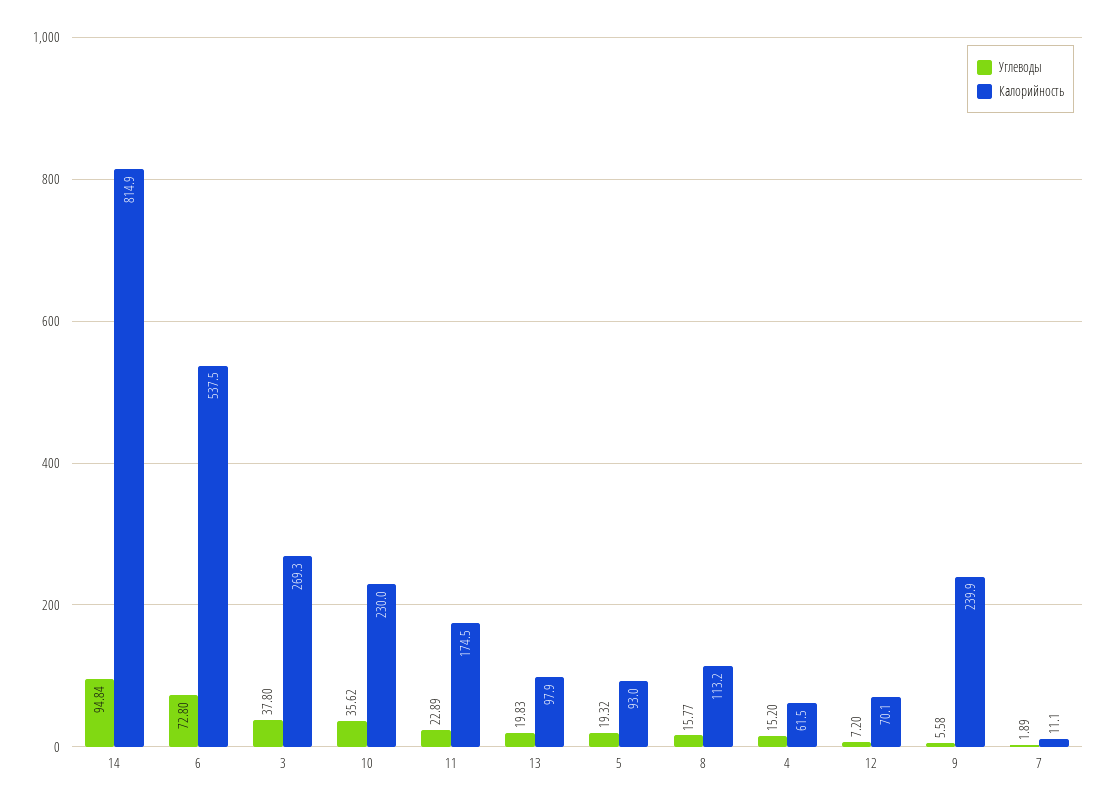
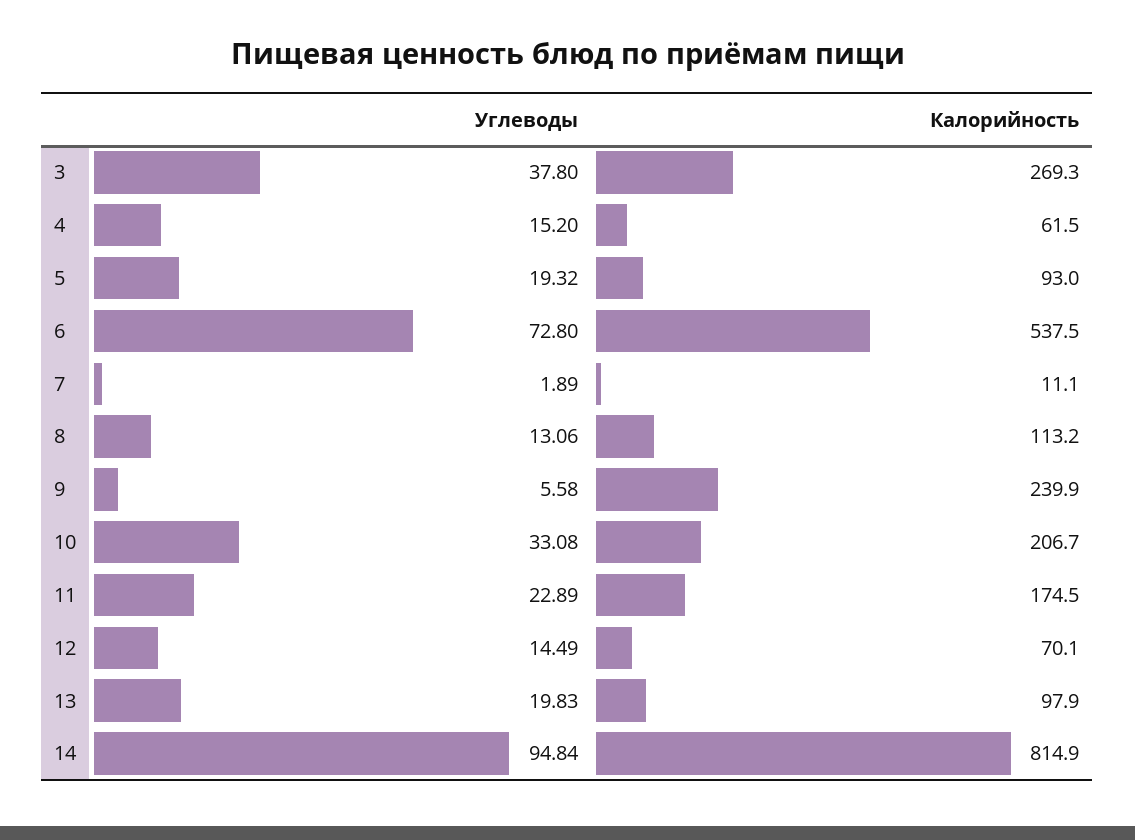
Углеводы, 10: 35.62 -> 33.08
Калорийность, 10: 230 -> 206.7
Углеводы, 8: 15.77 -> 13.06
Углеводы, 12: 7.2 -> 14.49

